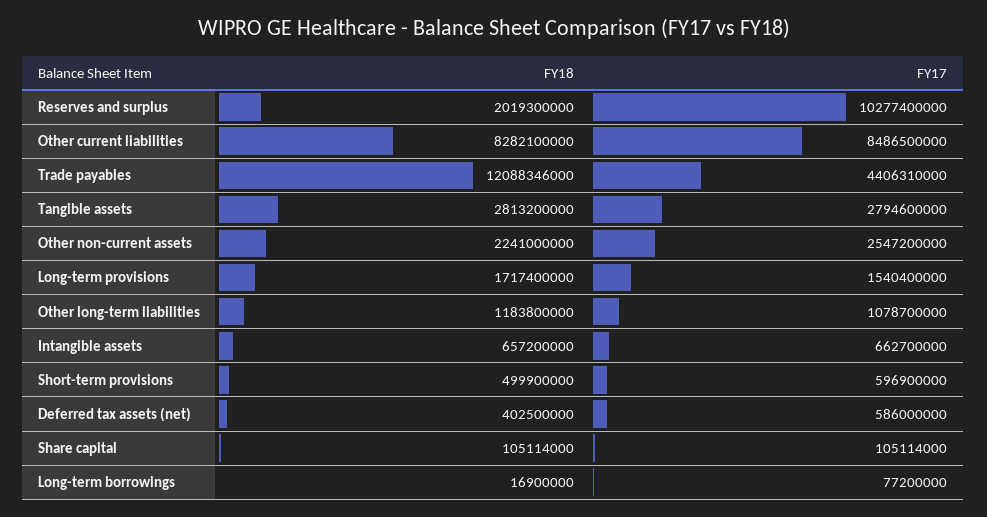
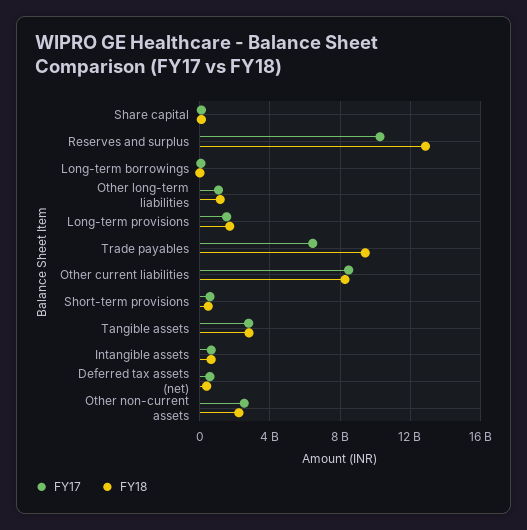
FY18, Reserves and surplus: 2019300000 -> 13000000000
FY18, Trade payables: 12088346000 -> 9500000000
FY17, Trade payables: 4406310000 -> 6500000000

